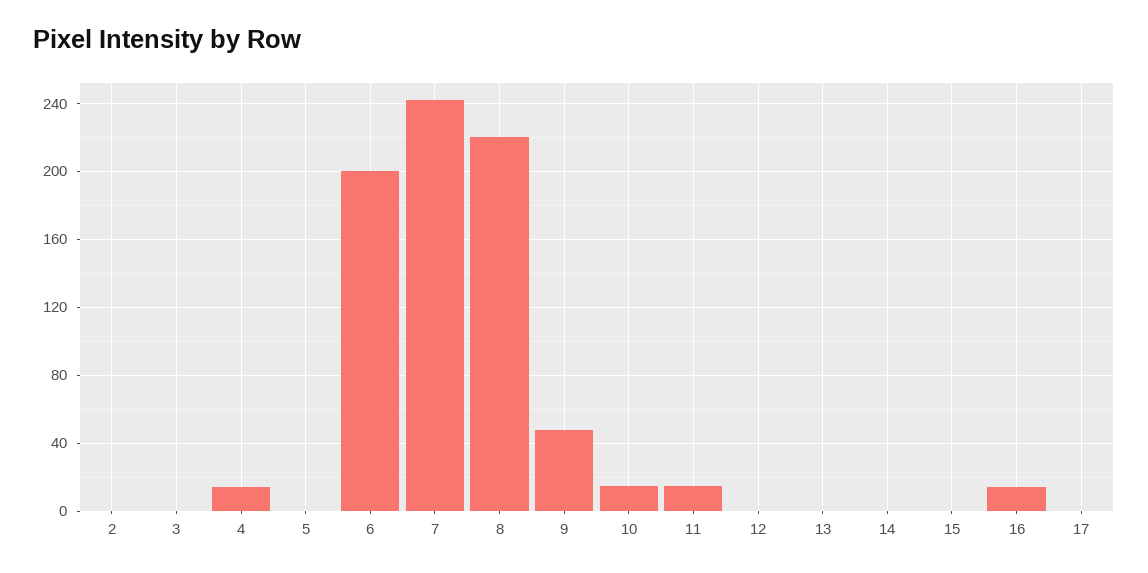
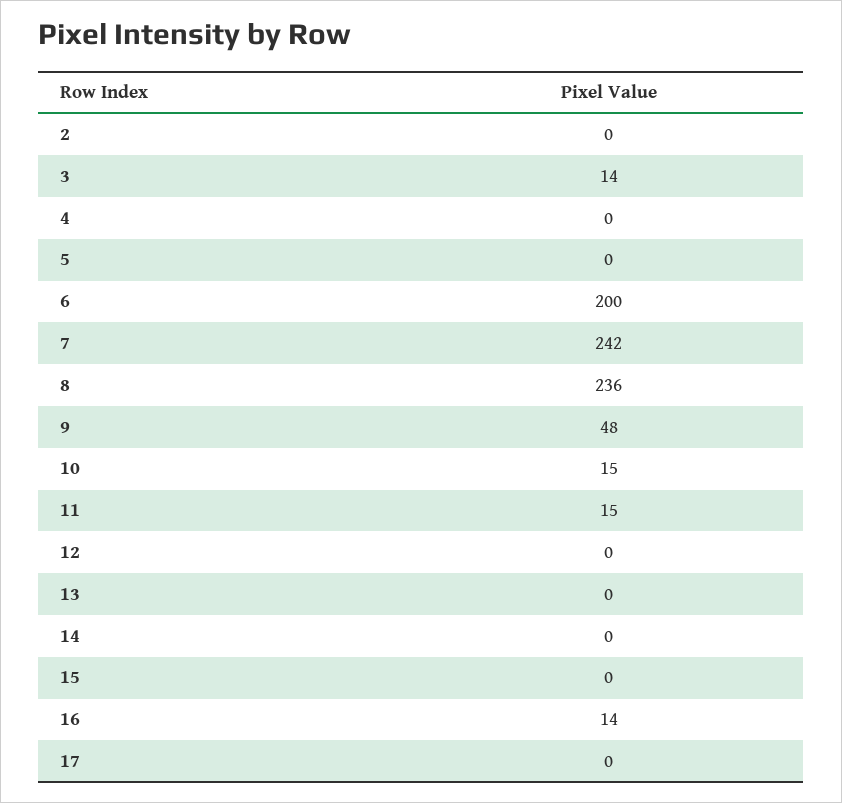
3: 0 -> 14
4: 15 -> 0
8: 220 -> 236

